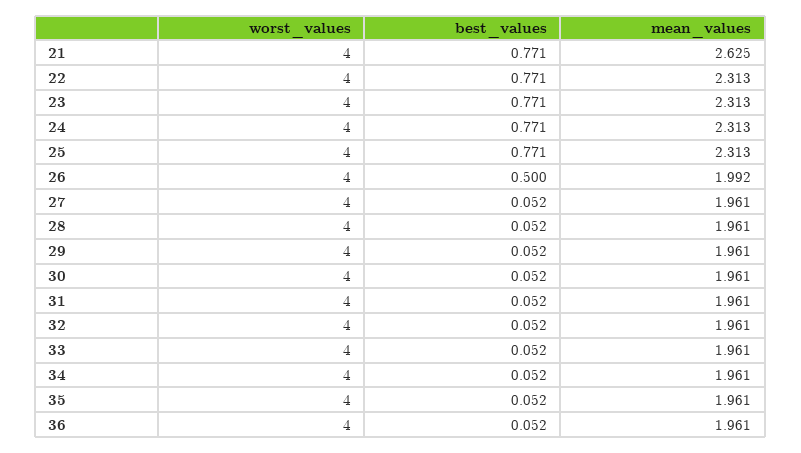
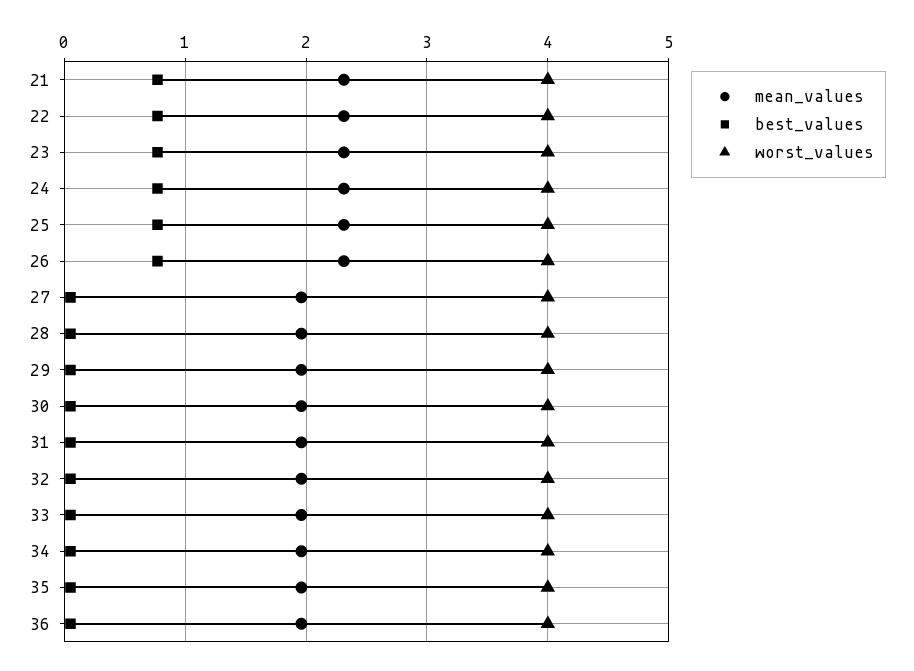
mean_values, 21: 2.625 -> 2.3
best_values, 26: 0.5 -> 0.8
mean_values, 26: 1.992 -> 2.3

